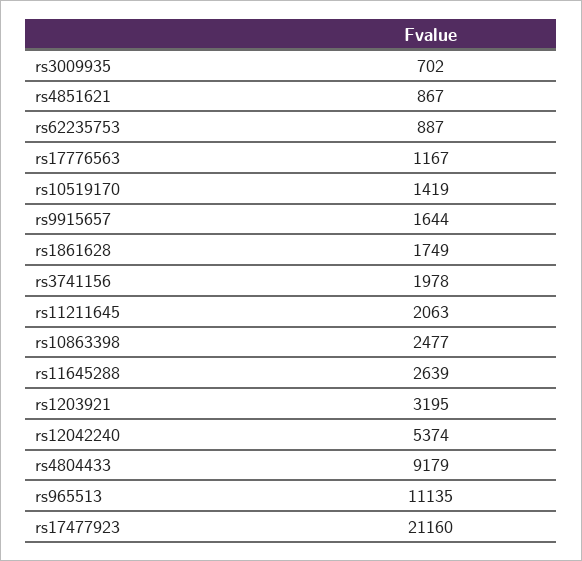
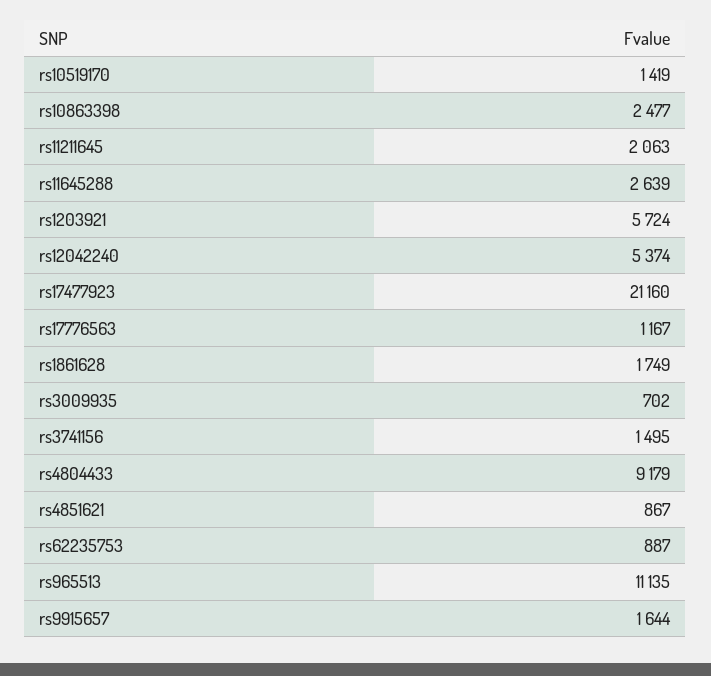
rs3741156: 1978 -> 1495
rs1203921: 3195 -> 5724

